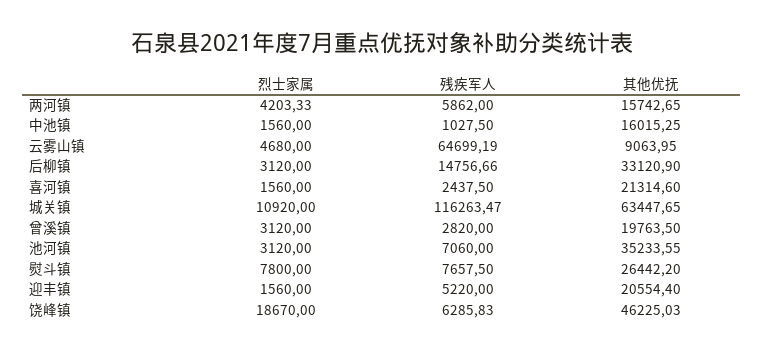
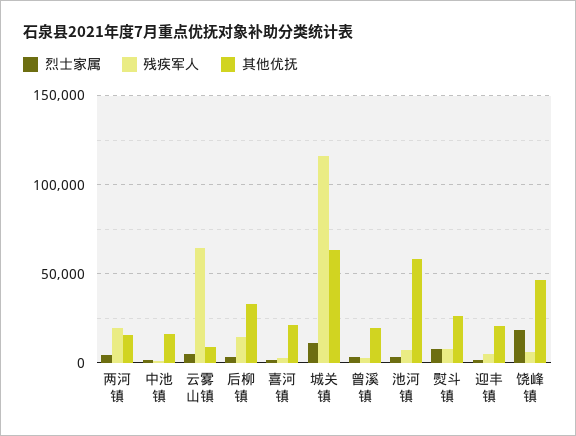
残疾军人, 两河镇: 5862 -> 20000
其他优抚, 池河镇: 35233.55 -> 60000

